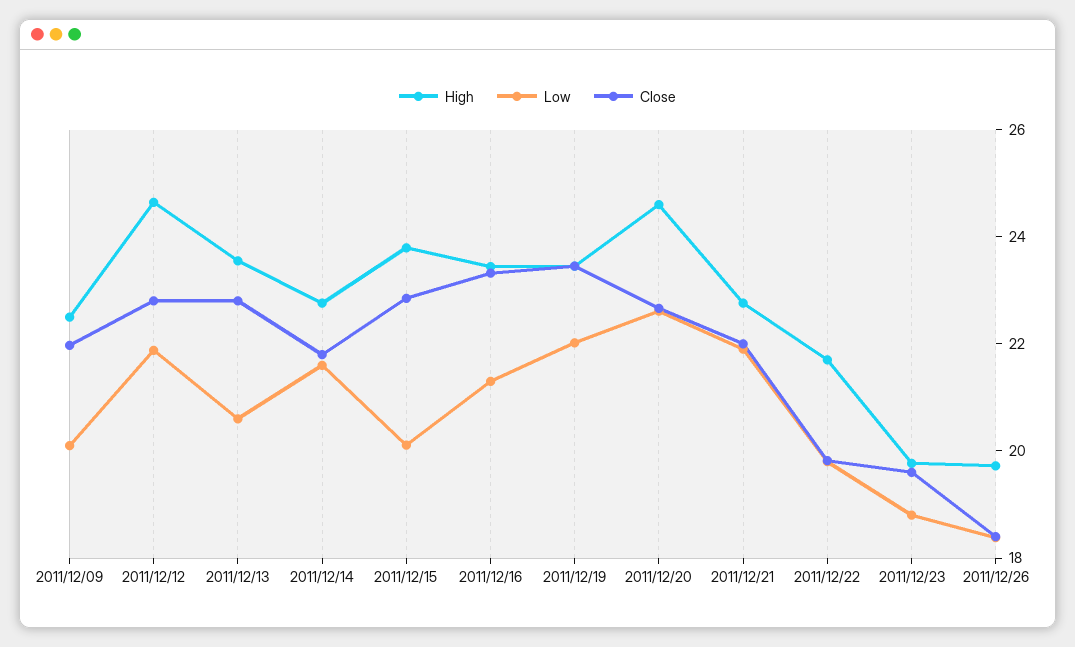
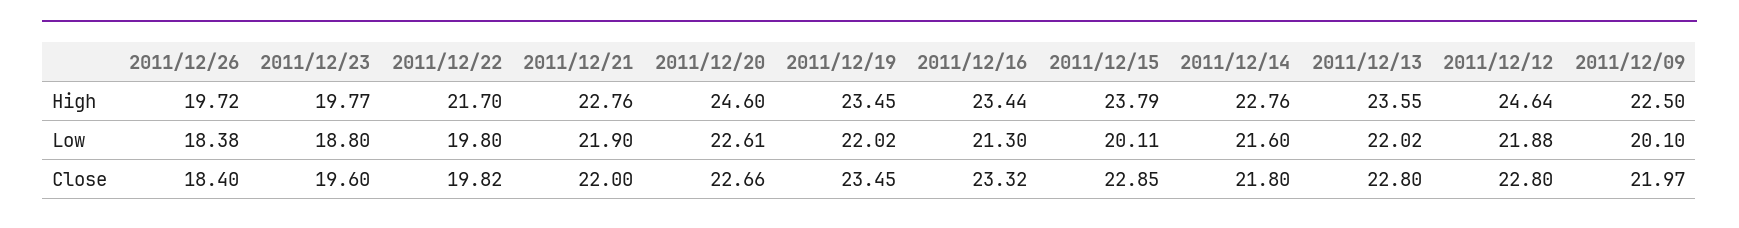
Low, 2011/12/13: 20.5 -> 22.02

